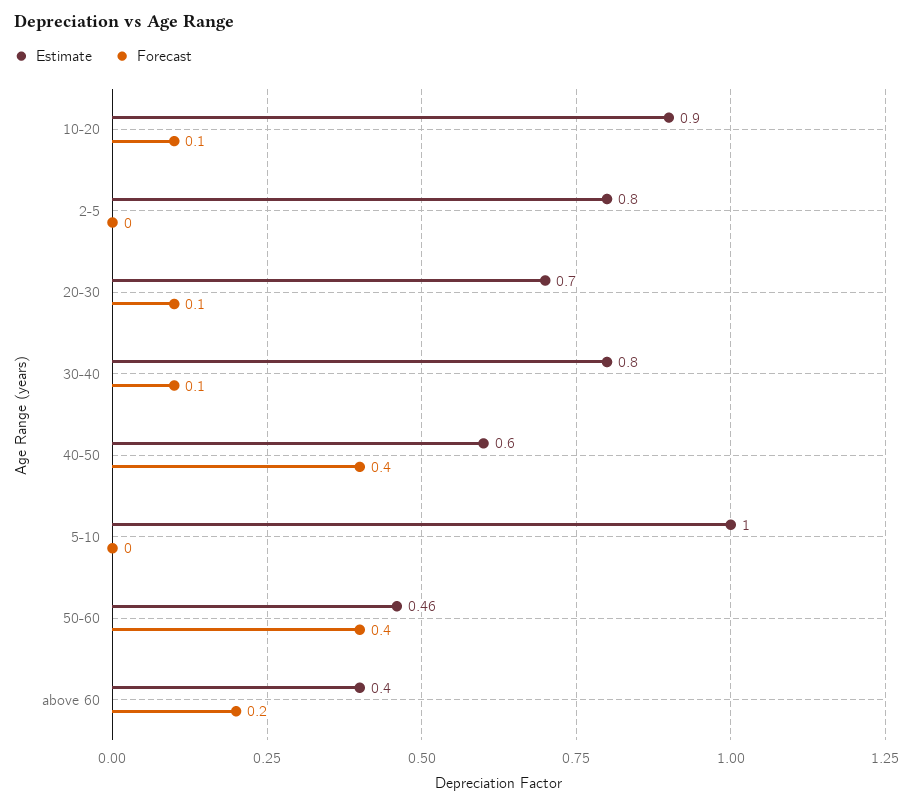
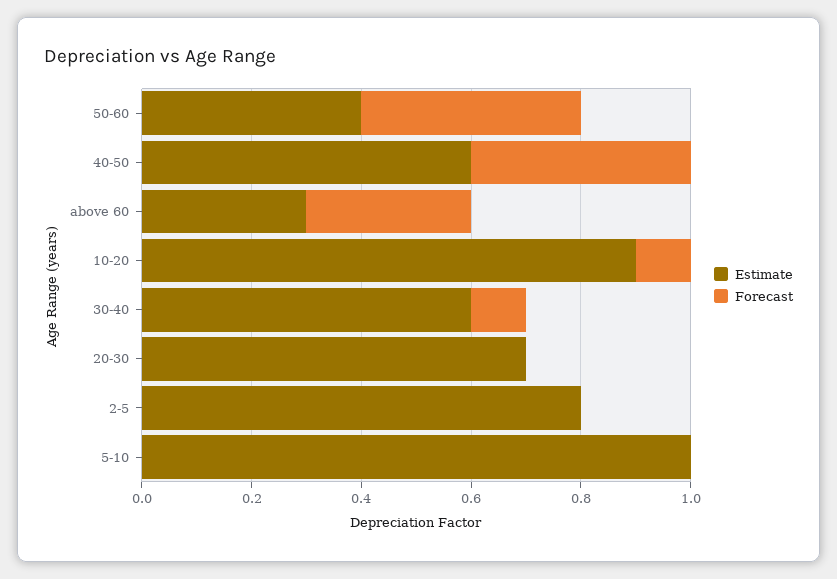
Forecast, 20-30: 0.1 -> 0
Estimate, 30-40: 0.8 -> 0.6
Estimate, 50-60: 0.46 -> 0.4
Estimate, above 60: 0.4 -> 0.3
Forecast, above 60: 0.2 -> 0.3

